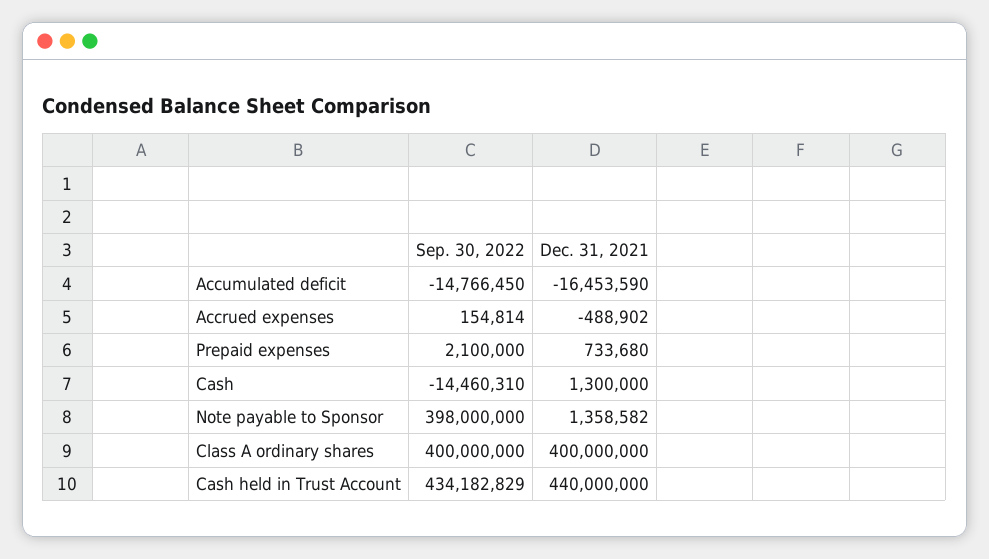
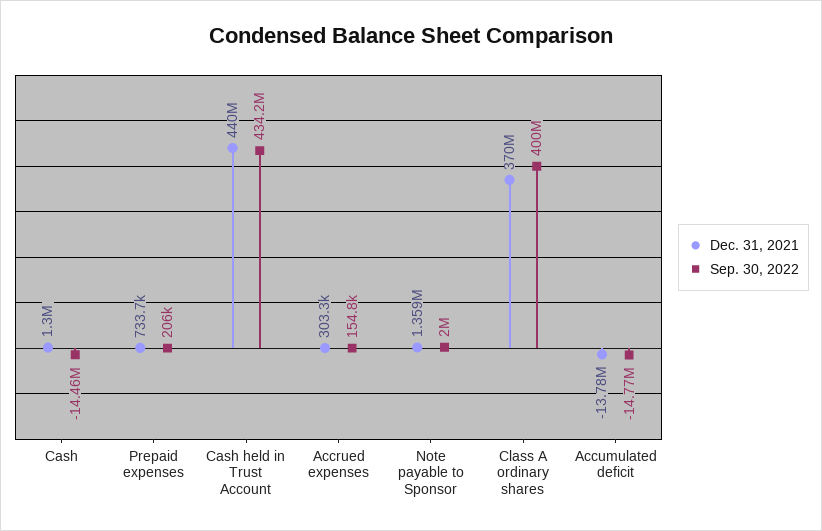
Dec. 31, 2021, Accumulated deficit: -16453590 -> -13780000
Dec. 31, 2021, Accrued expenses: -488902 -> 303300
Sep. 30, 2022, Prepaid expenses: 2100000 -> 206000
Sep. 30, 2022, Note payable to Sponsor: 398000000 -> 2000000
Dec. 31, 2021, Class A ordinary shares: 400000000 -> 370000000

